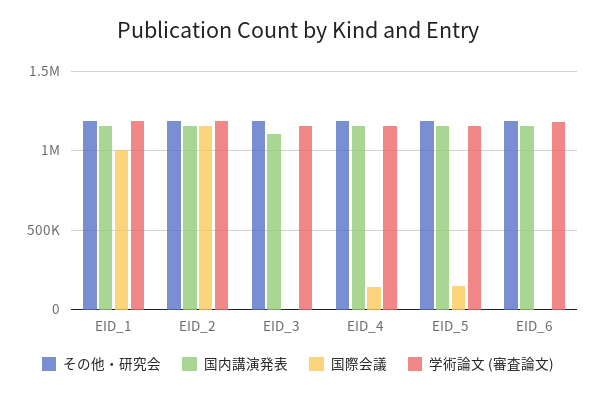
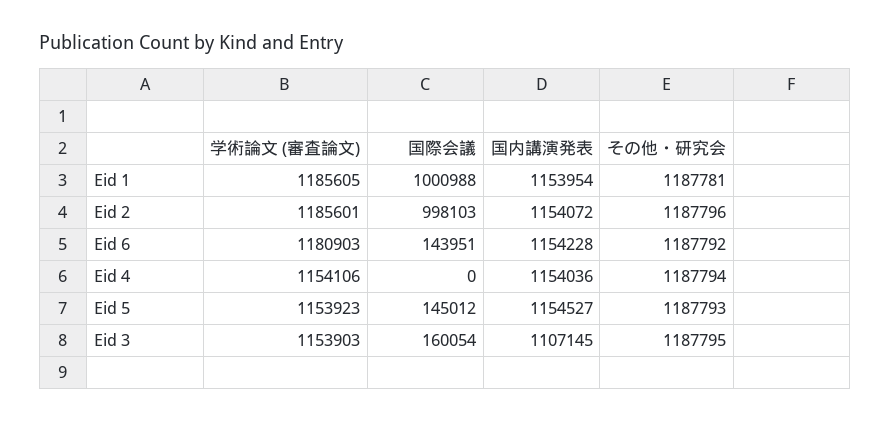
国際会議, EID_2: 1150000 -> 998103
国際会議, EID_3: 0 -> 160054
国際会議, EID_4: 150000 -> 0
国際会議, EID_6: 0 -> 143951

